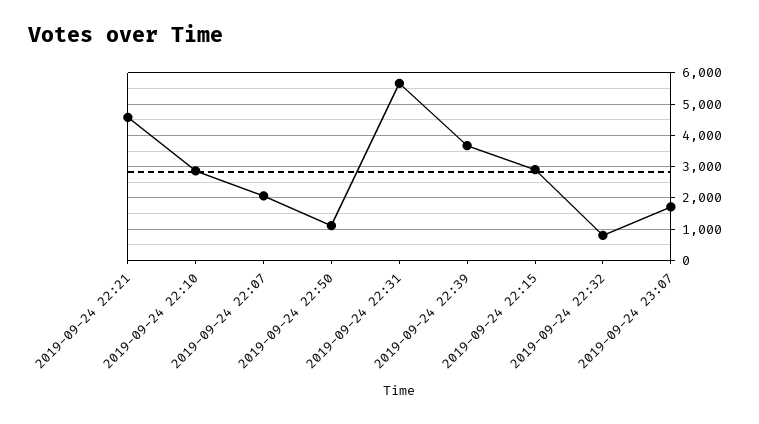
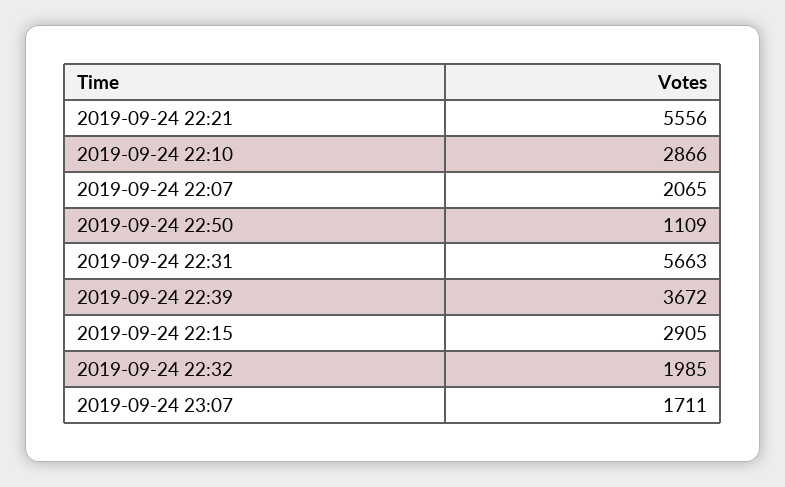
2019-09-24 22:21: 4600 -> 5556
2019-09-24 22:32: 800 -> 1985

